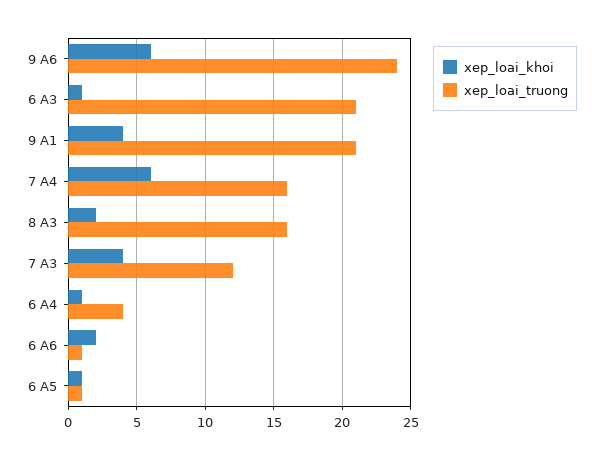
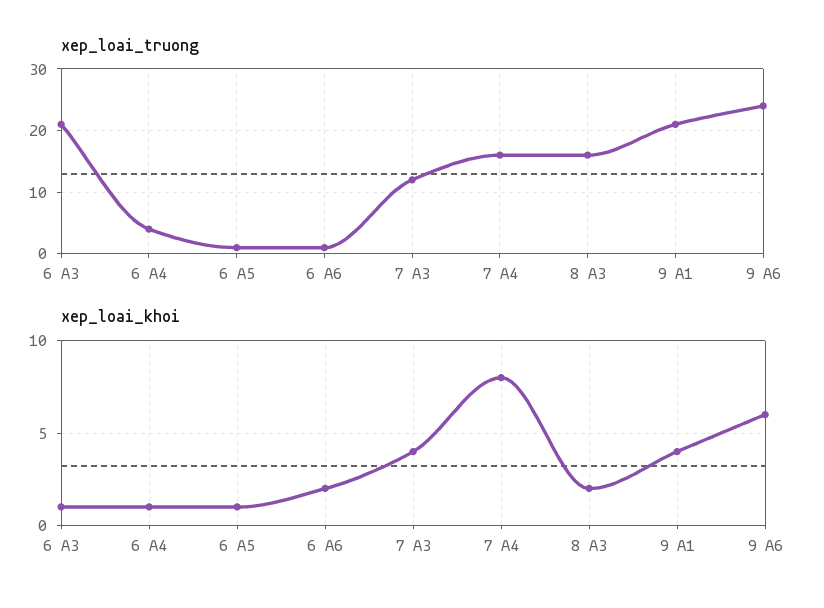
xep_loai_khoi, 7 A4: 6 -> 8

